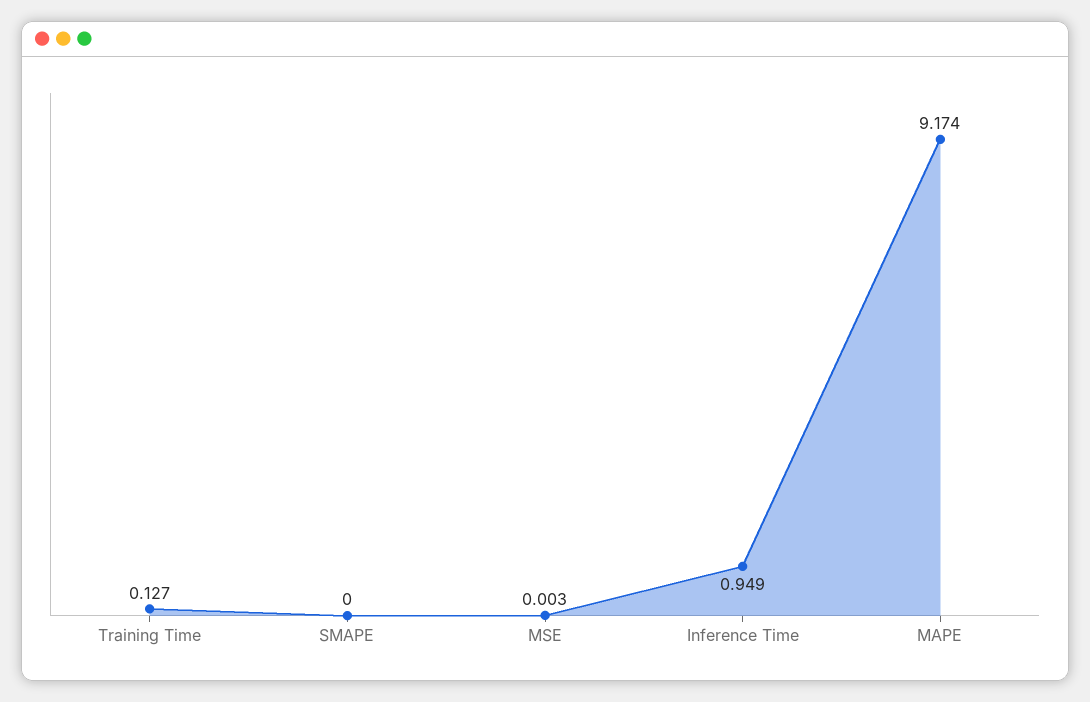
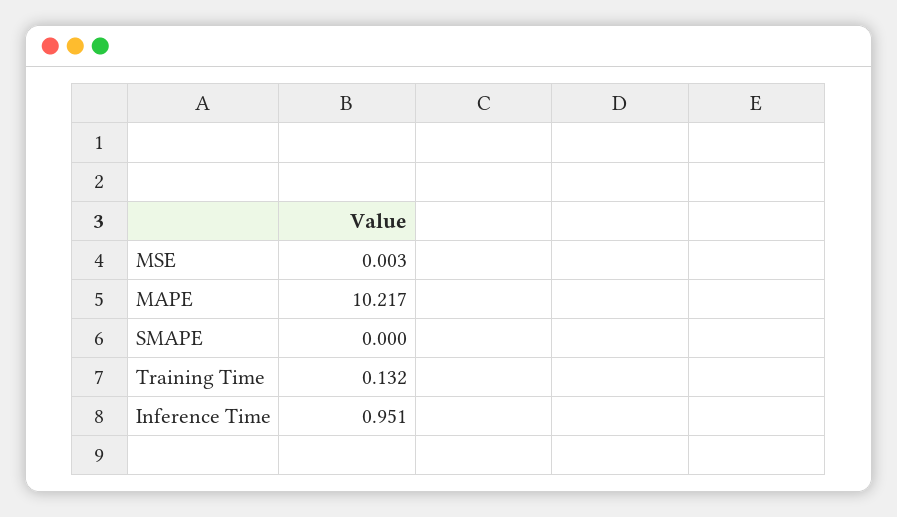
Training Time: 0.127 -> 0.132
Inference Time: 0.949 -> 0.951
MAPE: 9.174 -> 10.217

